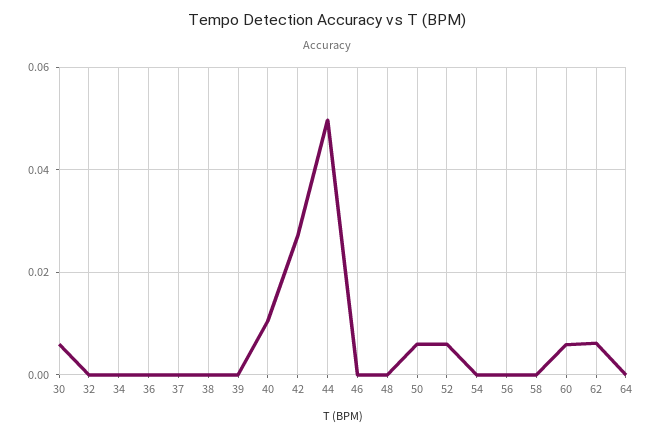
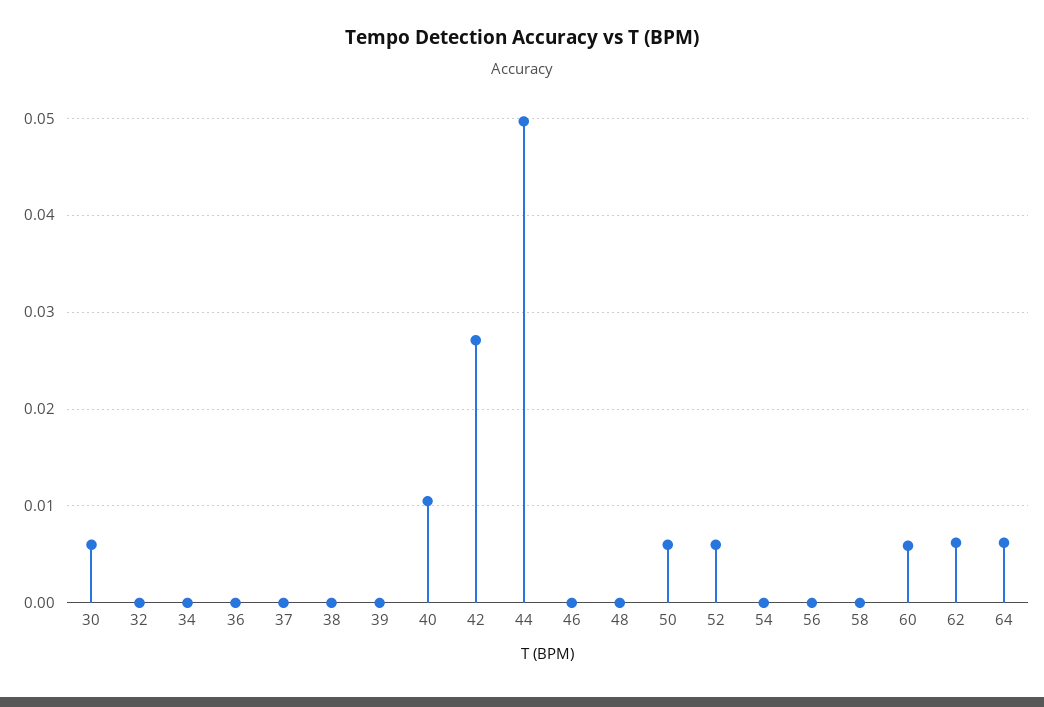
64: 0 -> 0.006

